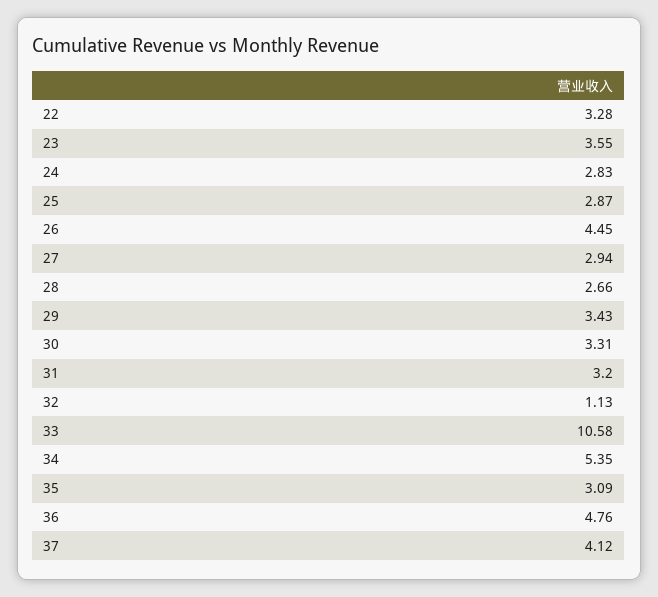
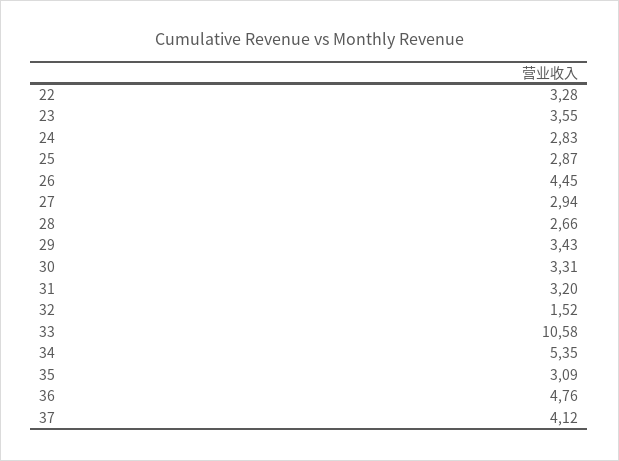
32: 1.13 -> 1.52

